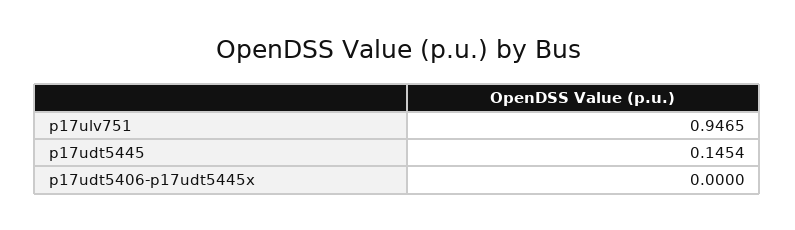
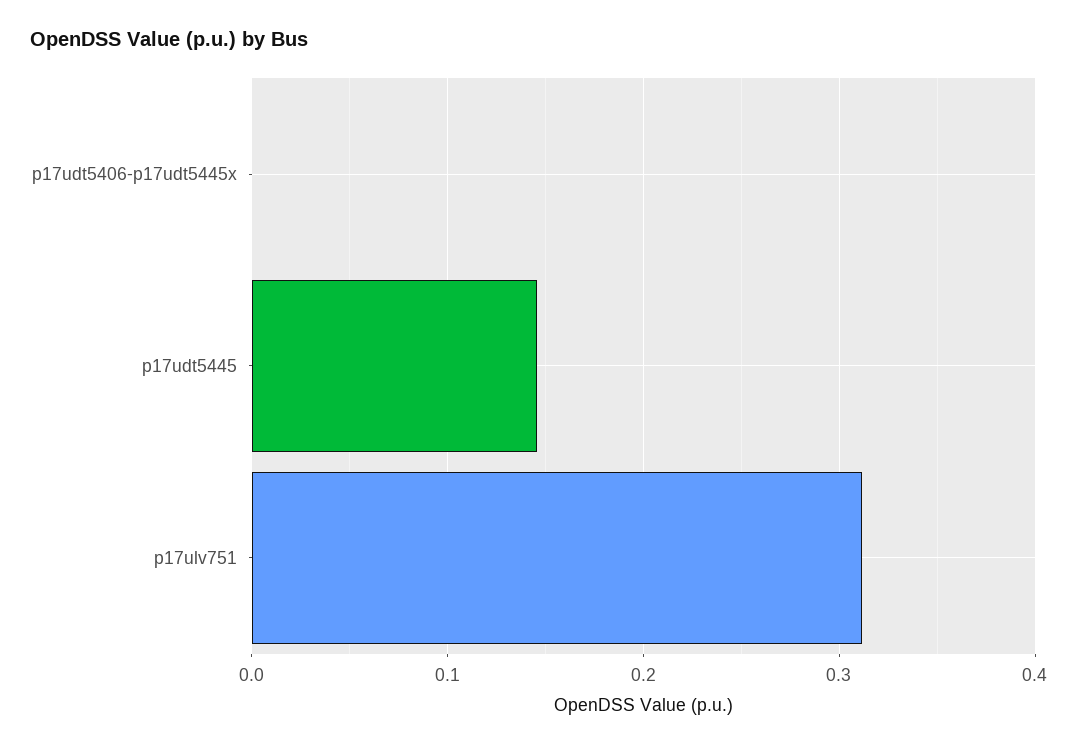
p17ulv751: 0.9465 -> 0.31

